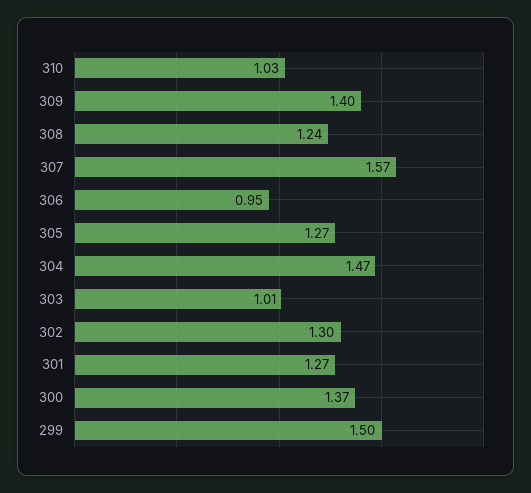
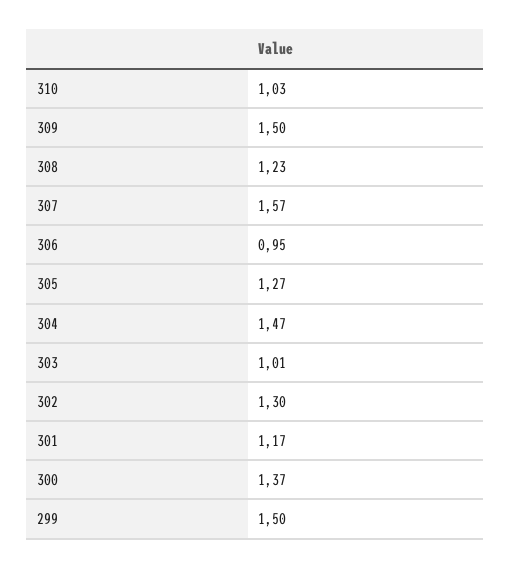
309: 1.4 -> 1.5
308: 1.24 -> 1.23
301: 1.27 -> 1.17

